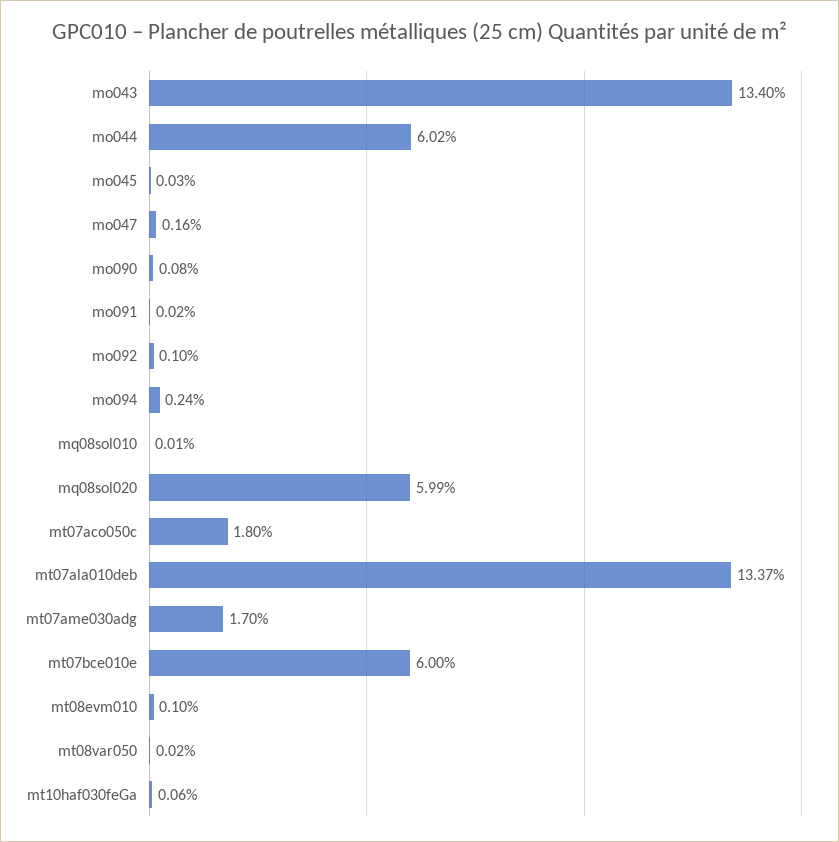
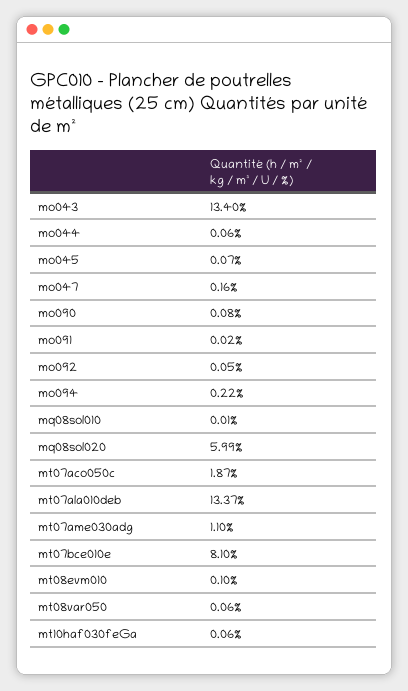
mo044: 6.02 -> 0.06
mo045: 0.03 -> 0.07
mo092: 0.1 -> 0.05
mo094: 0.24 -> 0.22
mt07aco050c: 1.8 -> 1.87
mt07ame030adg: 1.7 -> 1.1
mt07bce010e: 6 -> 8.1
mt08var050: 0.02 -> 0.06

